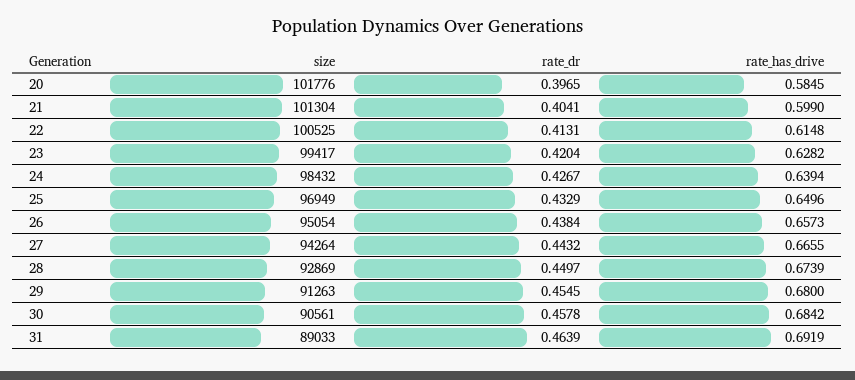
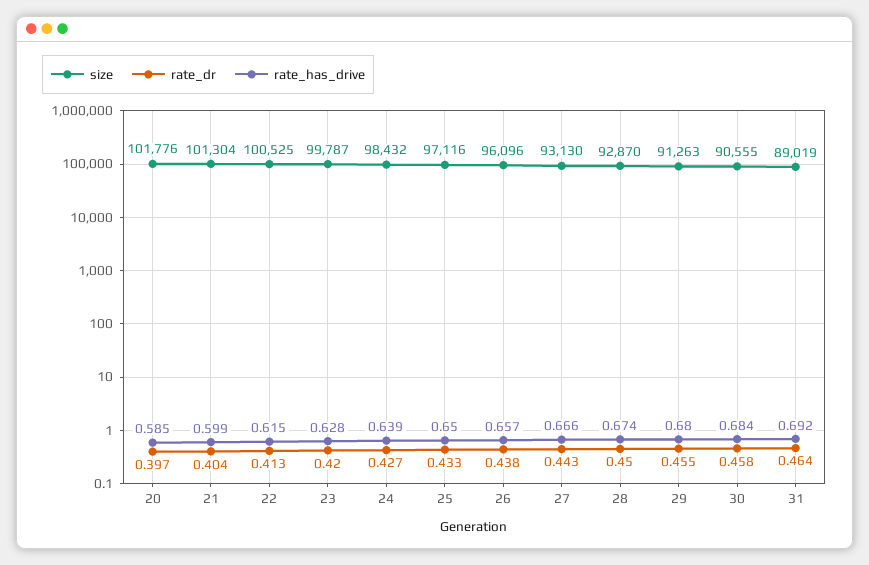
size, 23: 99417 -> 99787
size, 25: 96949 -> 97116
size, 26: 95054 -> 96096
size, 27: 94264 -> 93130
size, 28: 92869 -> 92870
size, 30: 90561 -> 90555
size, 31: 89033 -> 89019

